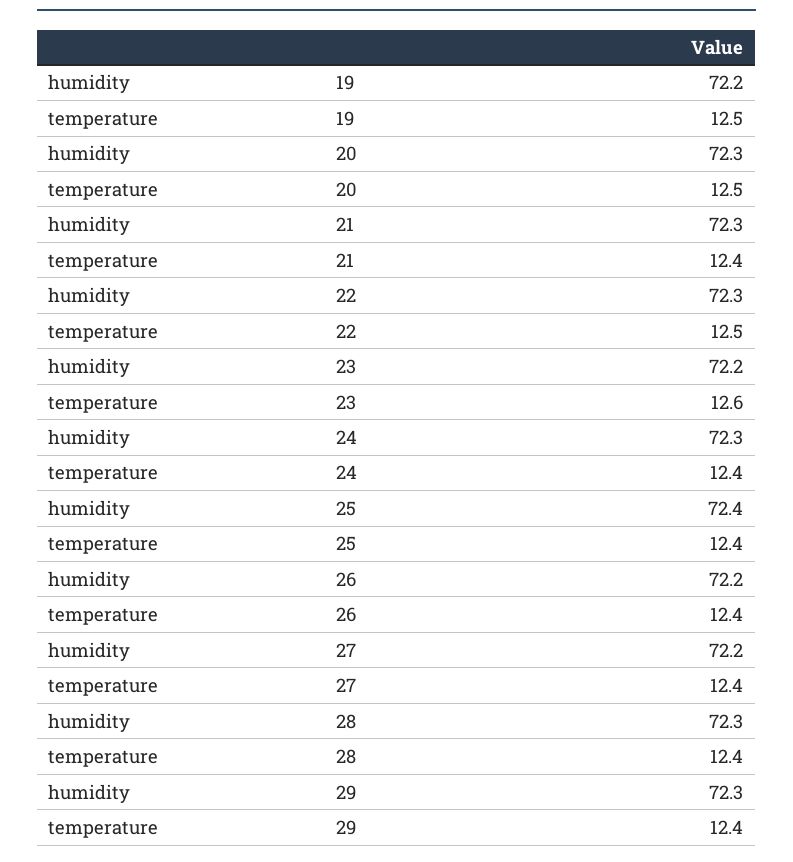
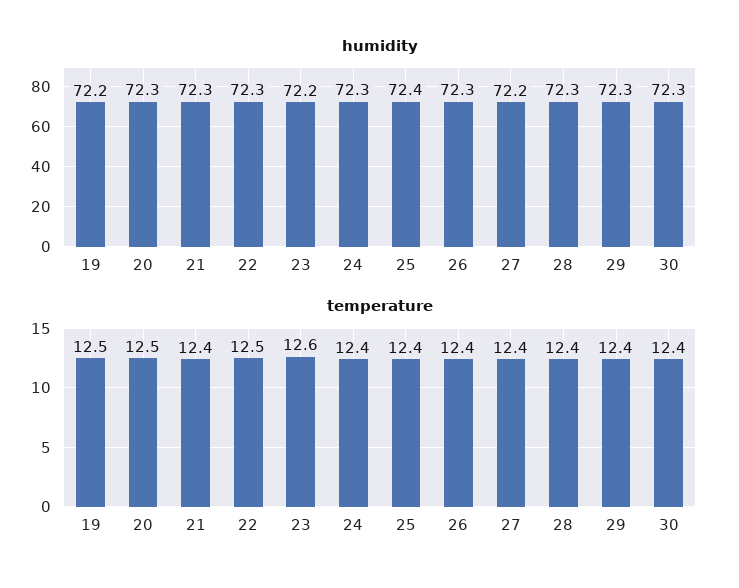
humidity, 26: 72.2 -> 72.3
humidity, 30: none -> 72.3
temperature, 30: none -> 12.4

